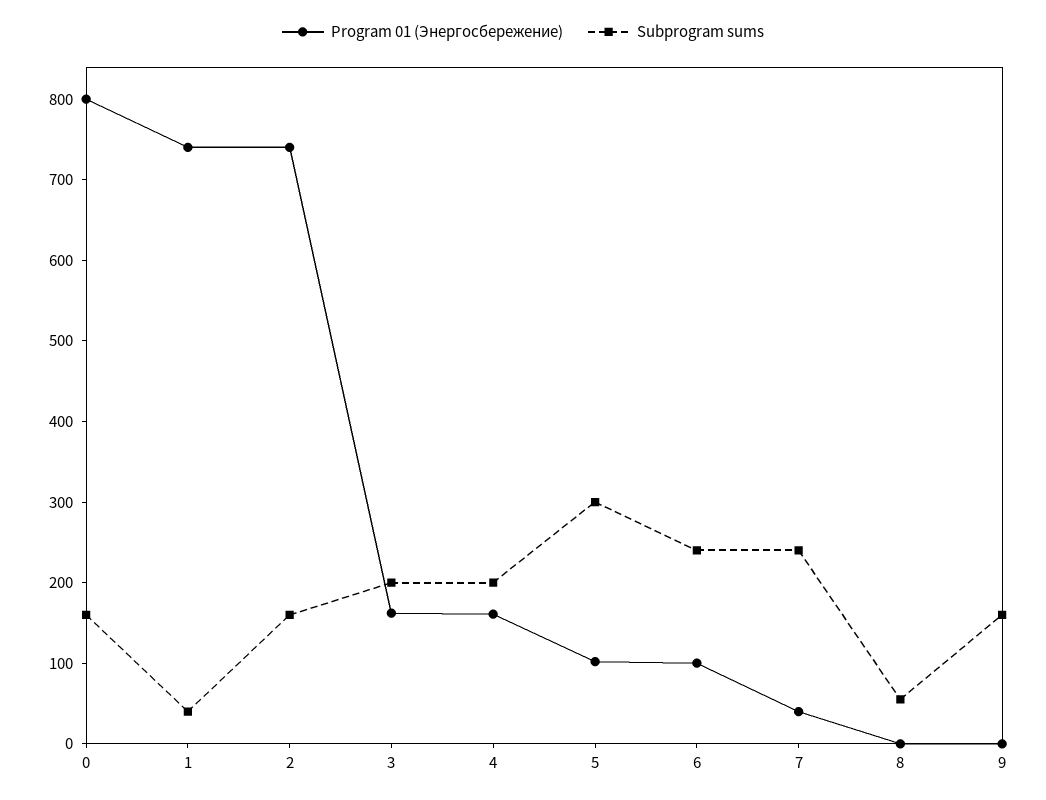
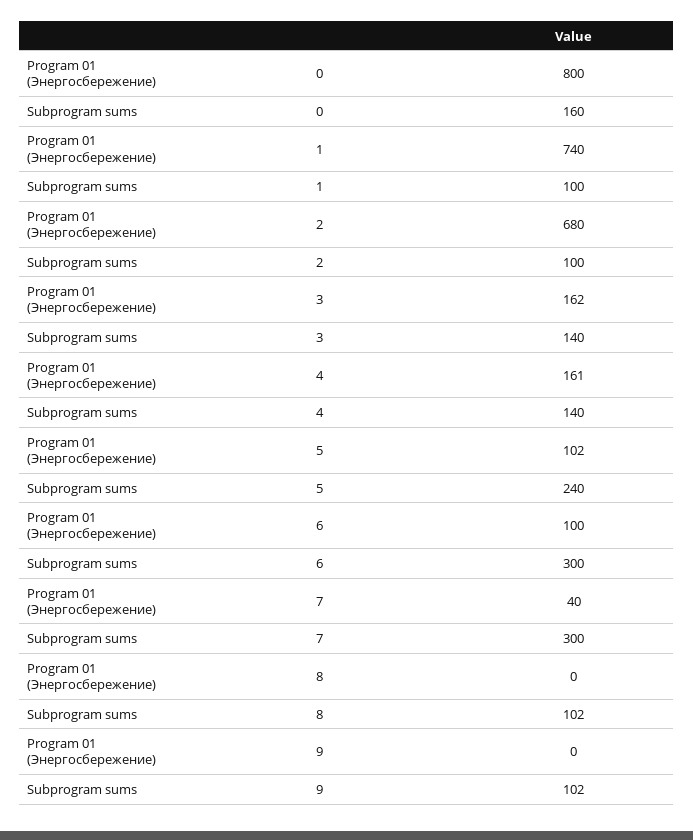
Subprogram sums, 1: 40 -> 100
Program 01 (Энергосбережение), 2: 740 -> 680
Subprogram sums, 2: 160 -> 100
Subprogram sums, 3: 200 -> 140
Subprogram sums, 4: 200 -> 140
Subprogram sums, 5: 300 -> 240
Subprogram sums, 6: 240 -> 300
Subprogram sums, 7: 240 -> 300
Subprogram sums, 8: 60 -> 102
Subprogram sums, 9: 160 -> 102

